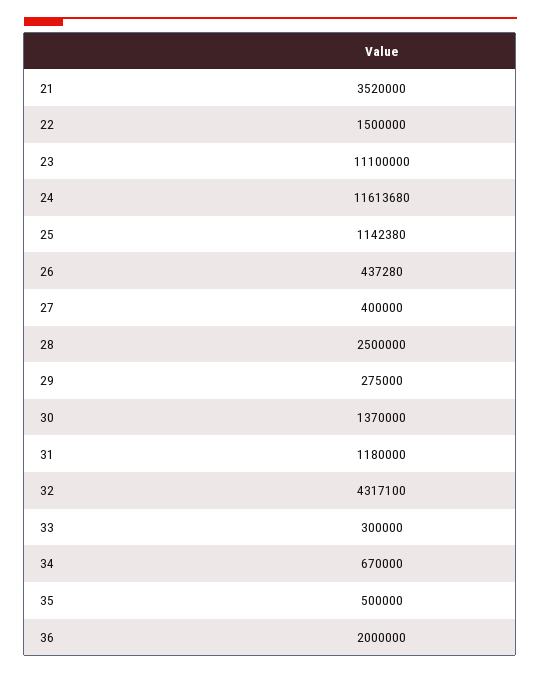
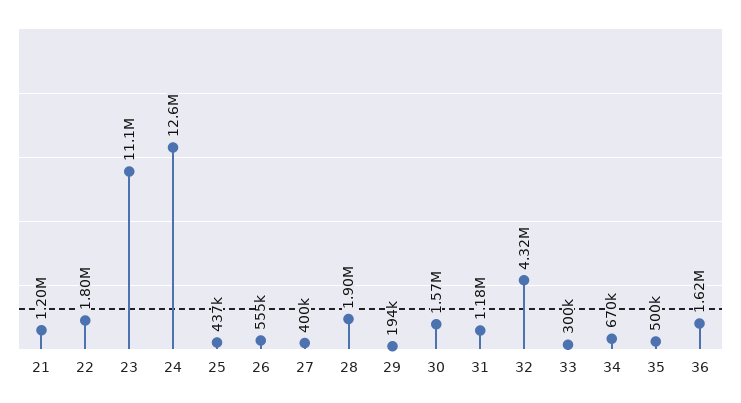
21: 3520000 -> 1200000
22: 1500000 -> 1800000
24: 11613680 -> 12600000
25: 1142380 -> 437000
26: 437280 -> 555000
28: 2500000 -> 1900000
29: 275000 -> 194000
30: 1370000 -> 1570000
36: 2000000 -> 1620000

